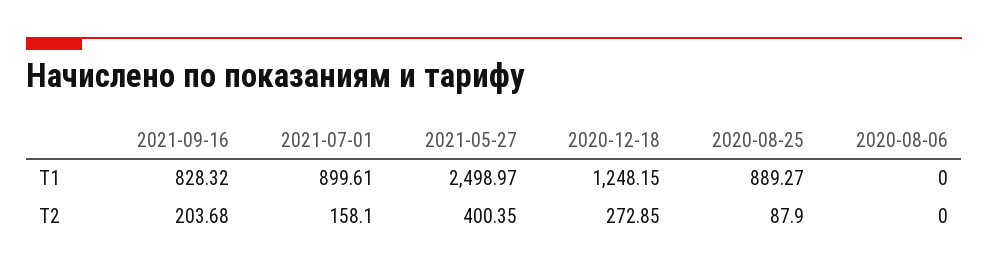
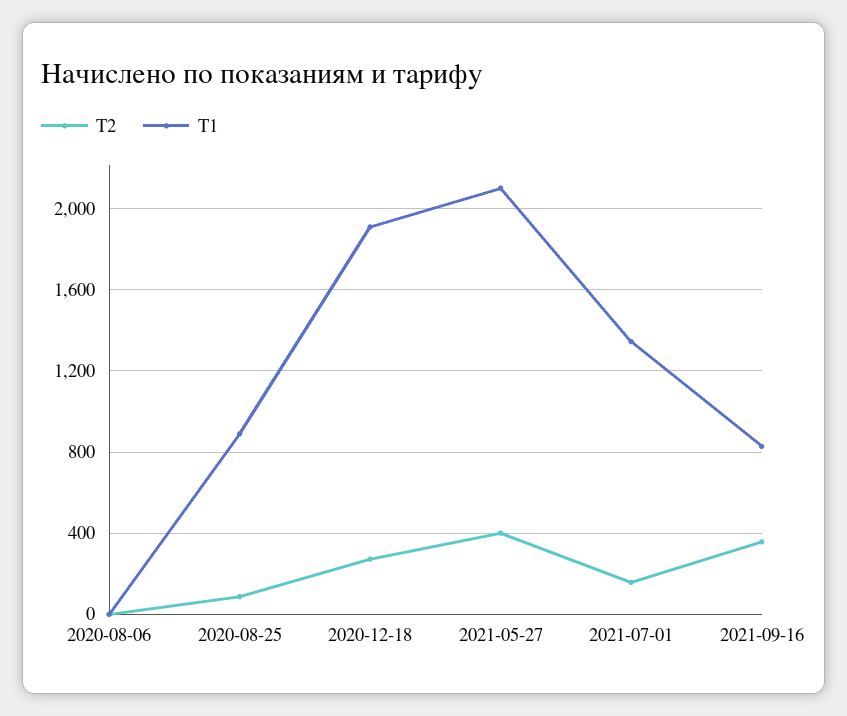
T1, 2021-07-01: 899.61 -> 1350
T1, 2021-05-27: 2498.97 -> 2100
T1, 2020-12-18: 1248.15 -> 1900
T2, 2021-09-16: 203.68 -> 350

